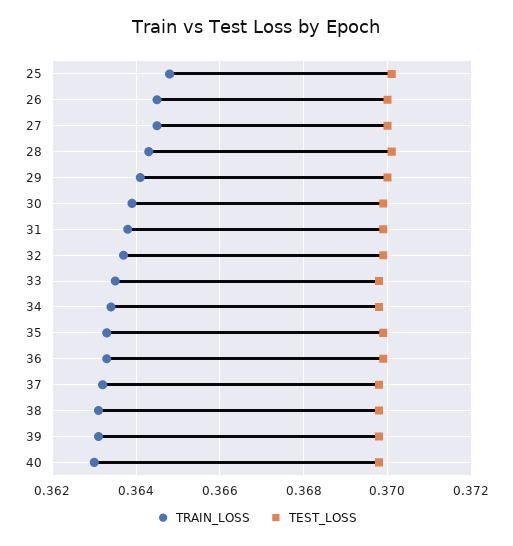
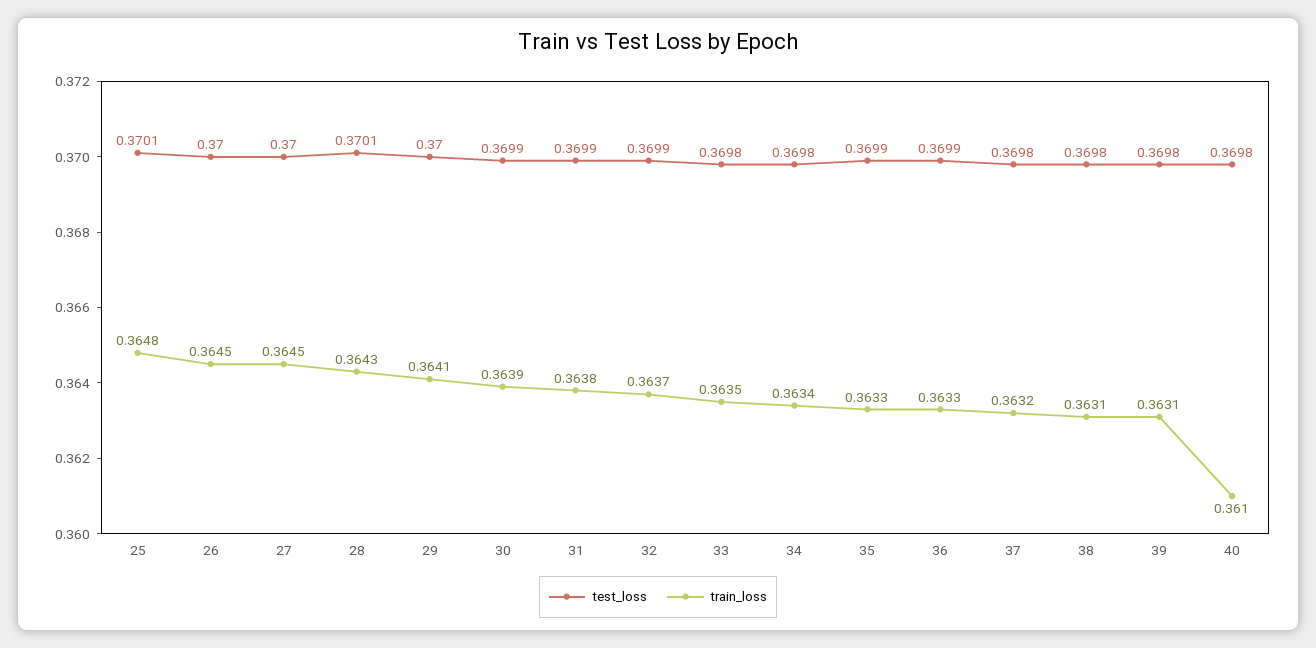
TRAIN_LOSS, 40: 0.363 -> 0.361

